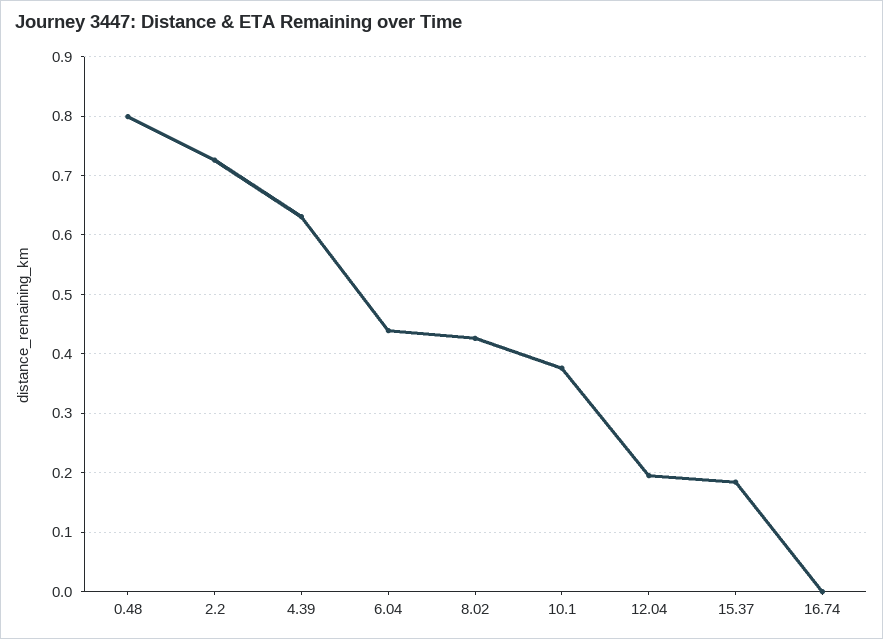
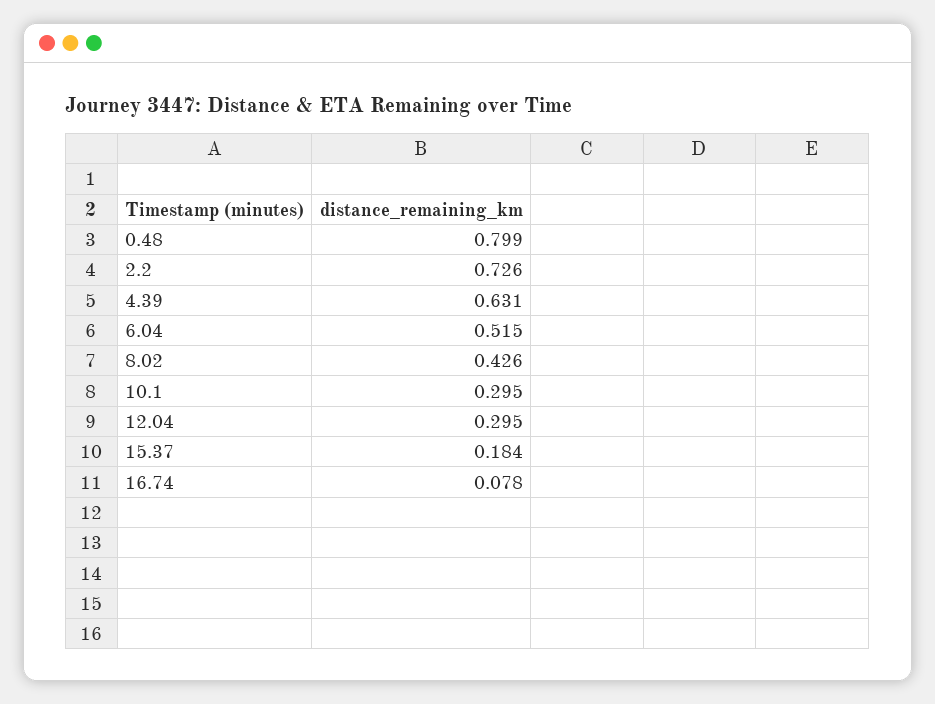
6.04: 0.44 -> 0.515
10.1: 0.38 -> 0.295
12.04: 0.2 -> 0.295
16.74: 0 -> 0.078

